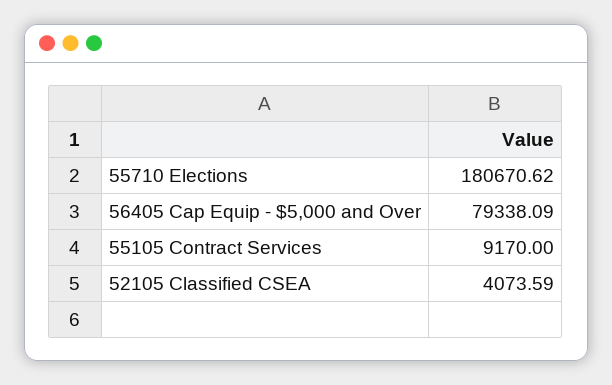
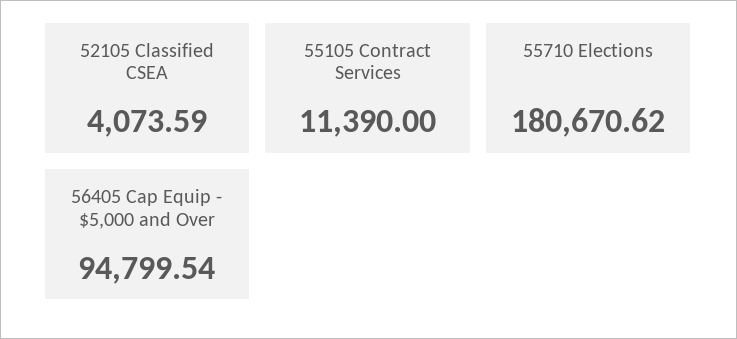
56405 Cap Equip - $5,000 and Over: 79338.09 -> 94799.54
55105 Contract Services: 9170 -> 11390

